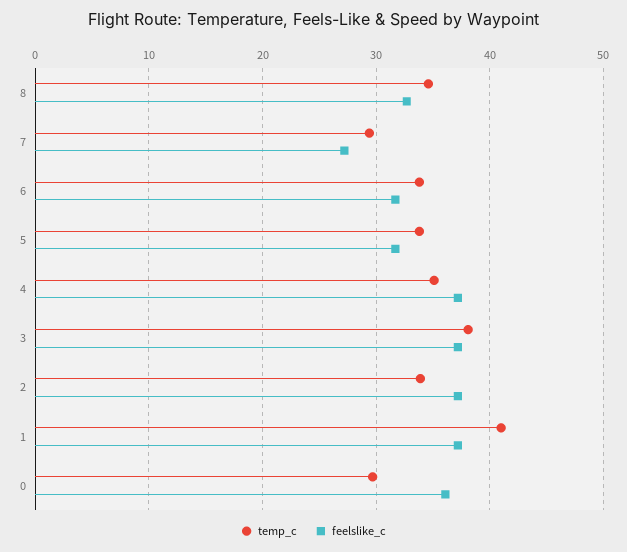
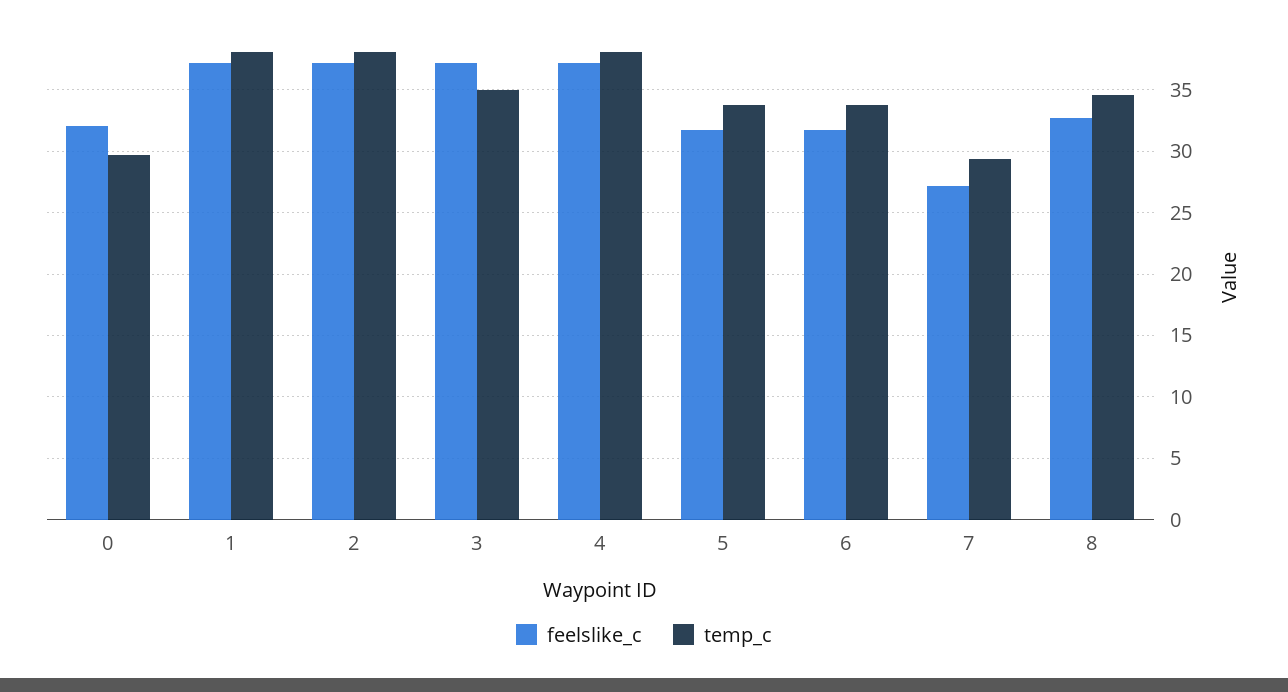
temp_c, 4: 35 -> 38
temp_c, 3: 38 -> 35
temp_c, 2: 34 -> 38
temp_c, 1: 41 -> 38
feelslike_c, 0: 36 -> 32

